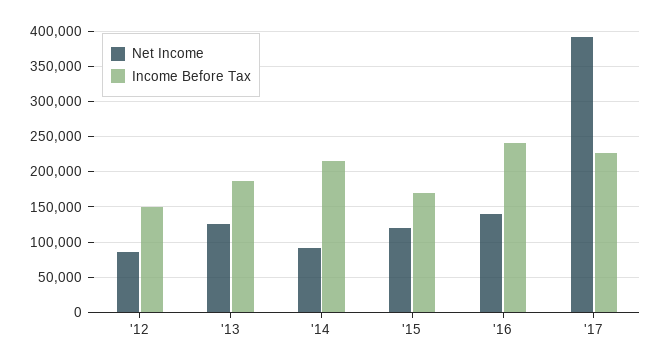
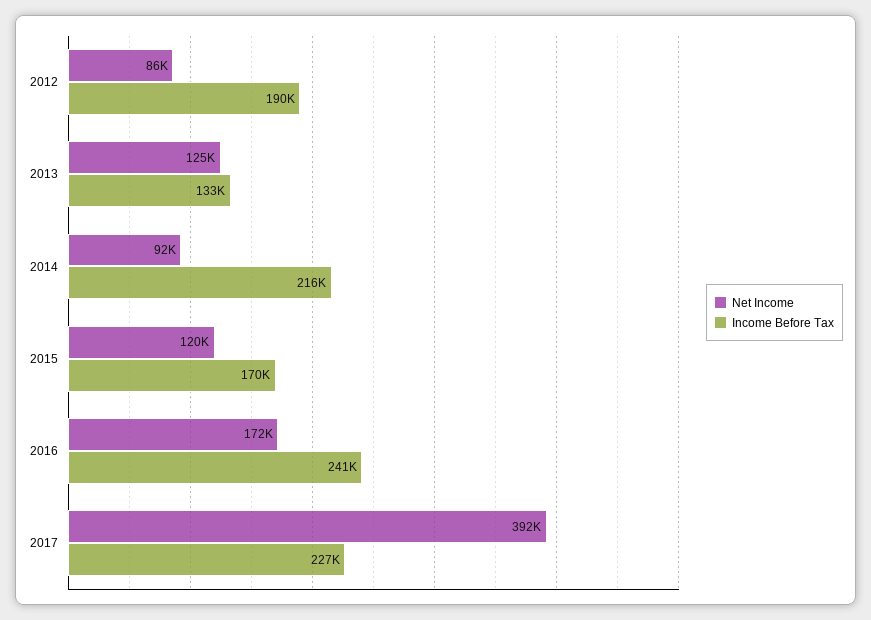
Income Before Tax, '12: 150000 -> 190000
Income Before Tax, '13: 190000 -> 133000
Net Income, '16: 140000 -> 172000

